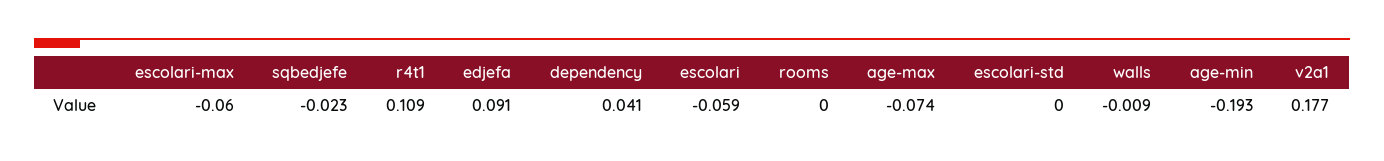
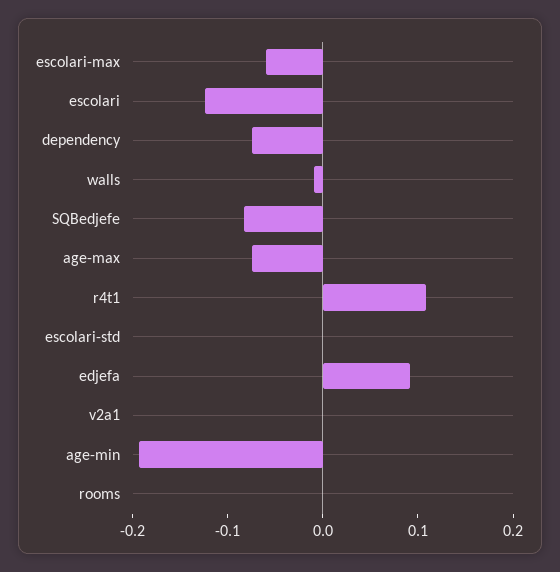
sqbedjefe: -0.023 -> -0.08
dependency: 0.041 -> -0.08
escolari: -0.059 -> -0.12
v2a1: 0.177 -> 0

